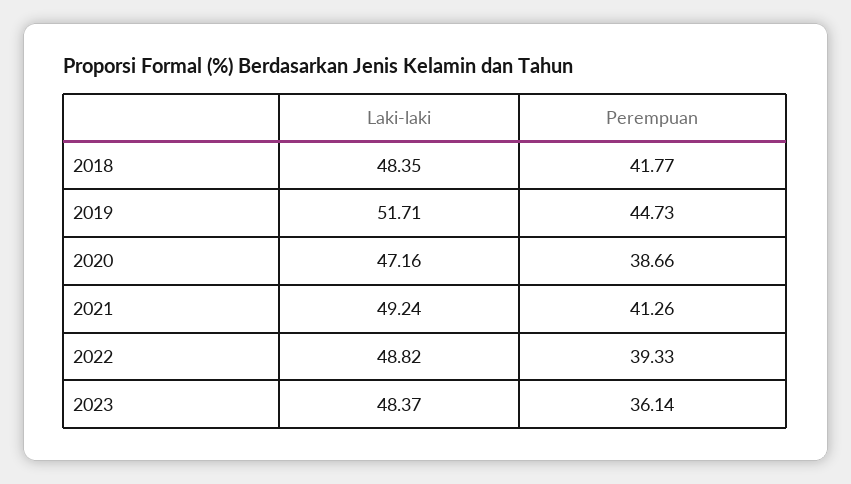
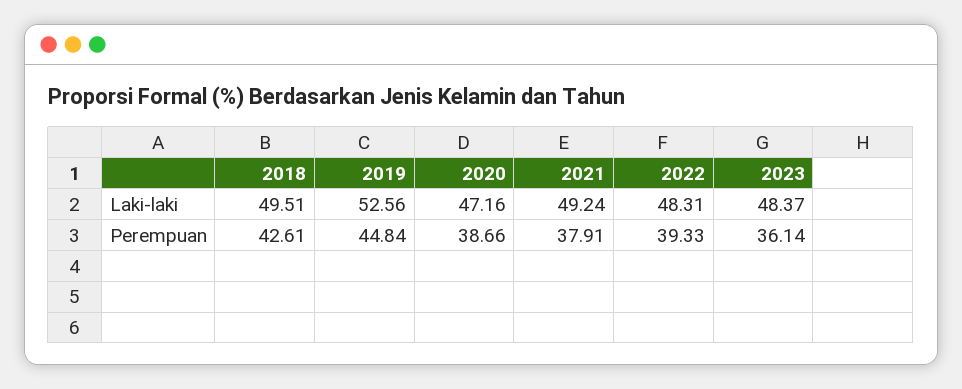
Laki-laki, 2018: 48.35 -> 49.51
Perempuan, 2018: 41.77 -> 42.61
Laki-laki, 2019: 51.71 -> 52.56
Perempuan, 2019: 44.73 -> 44.84
Perempuan, 2021: 41.26 -> 37.91
Laki-laki, 2022: 48.82 -> 48.31

